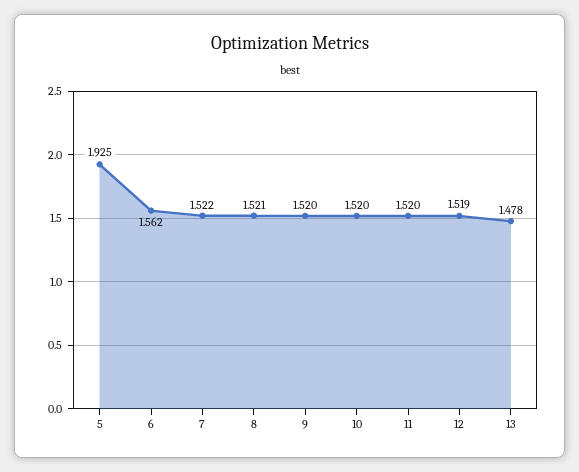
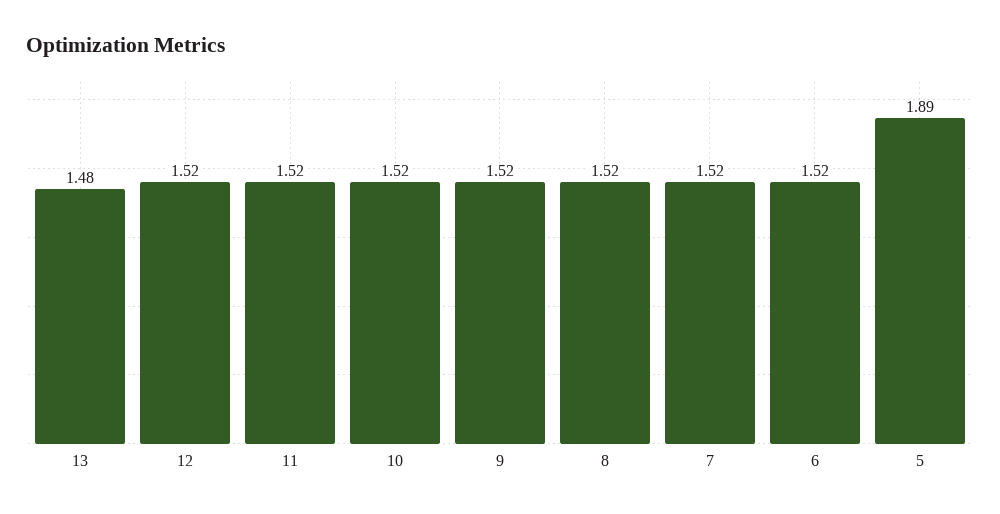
5: 1.925 -> 1.89
6: 1.562 -> 1.52

